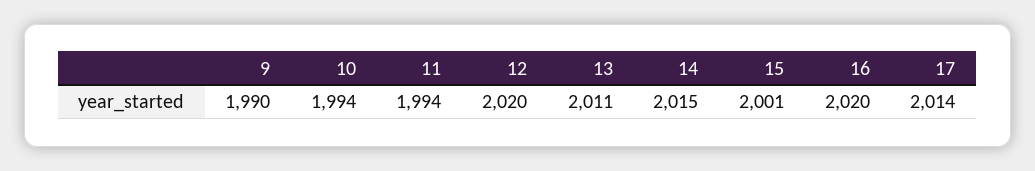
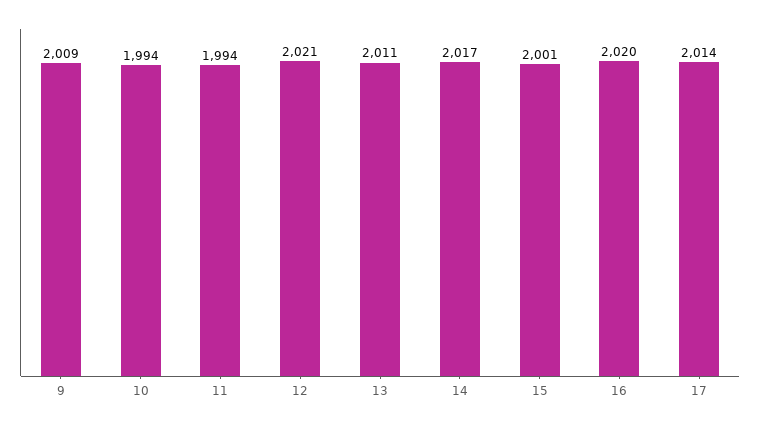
9: 1990 -> 2009
12: 2020 -> 2021
14: 2015 -> 2017

